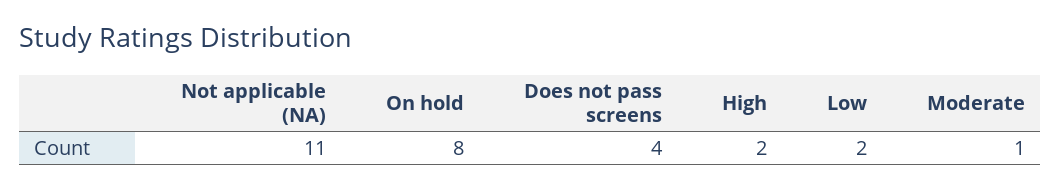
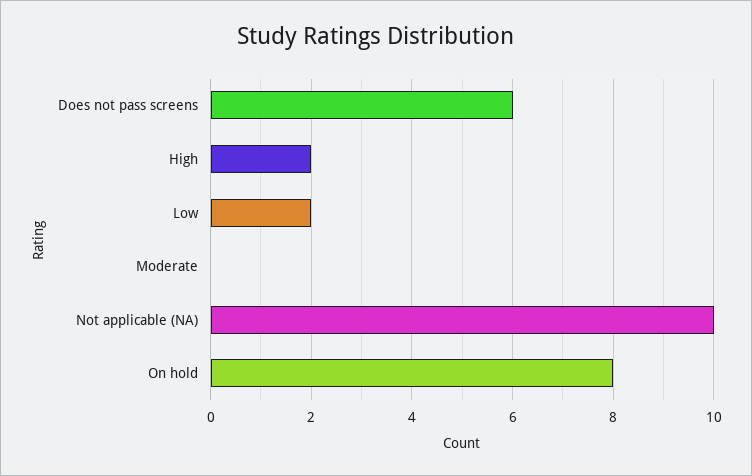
Not applicable (NA): 11 -> 10
Does not pass screens: 4 -> 6
Moderate: 1 -> 0

